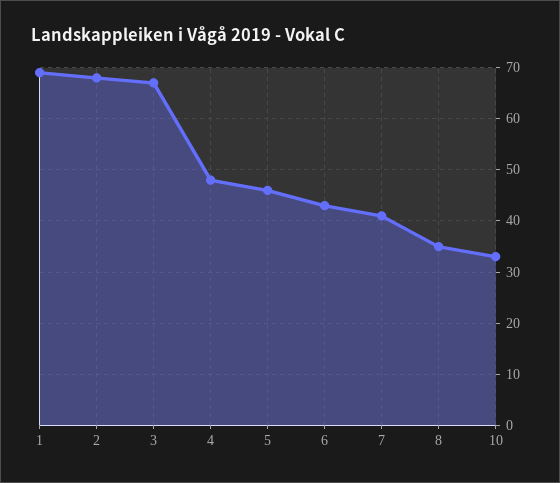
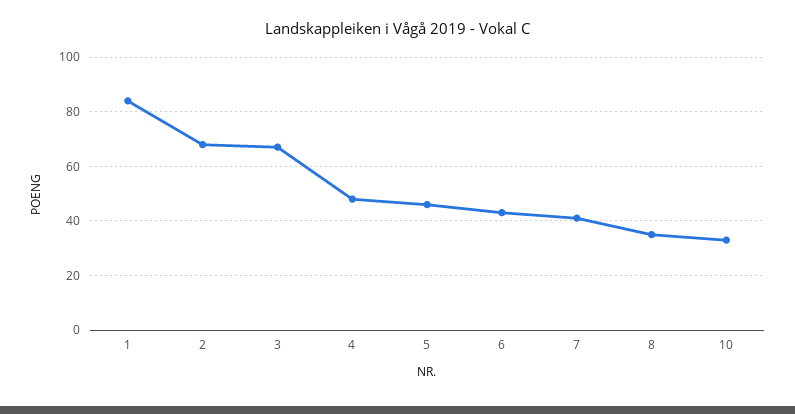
1: 70 -> 85

